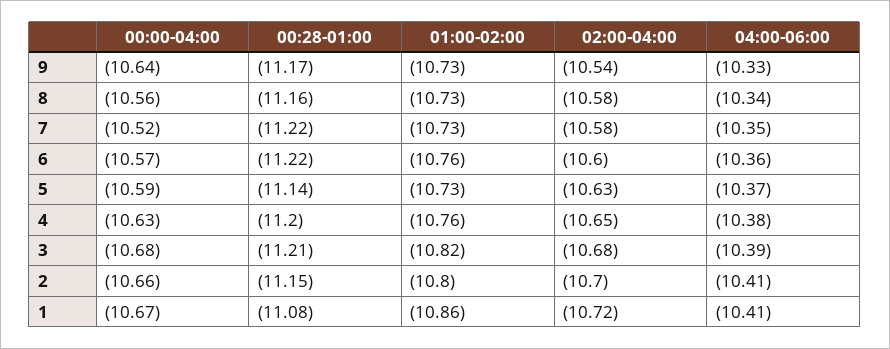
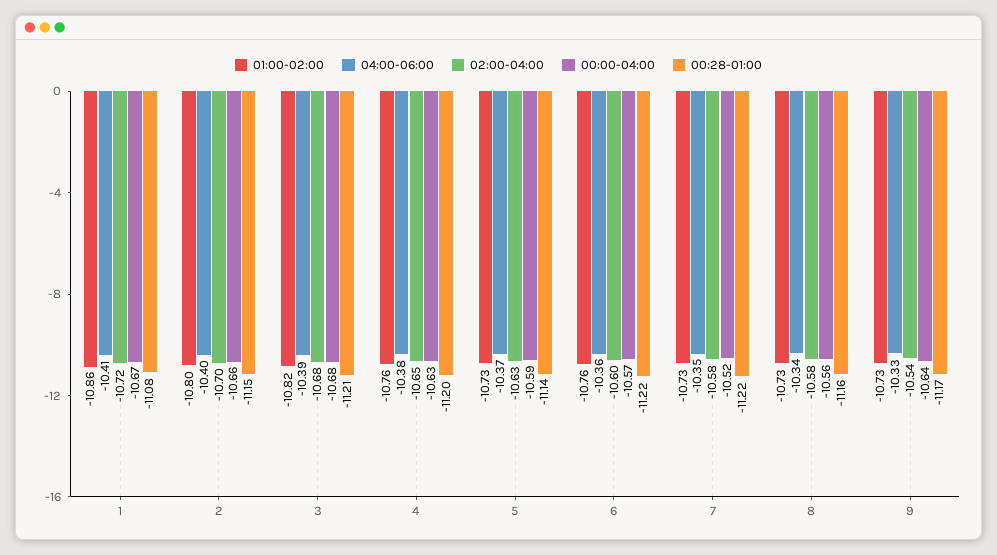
04:00-06:00, 2: -10.41 -> -10.4

